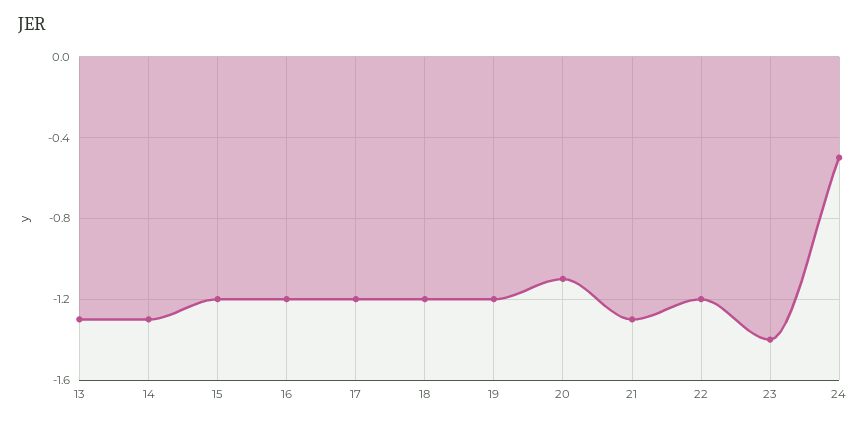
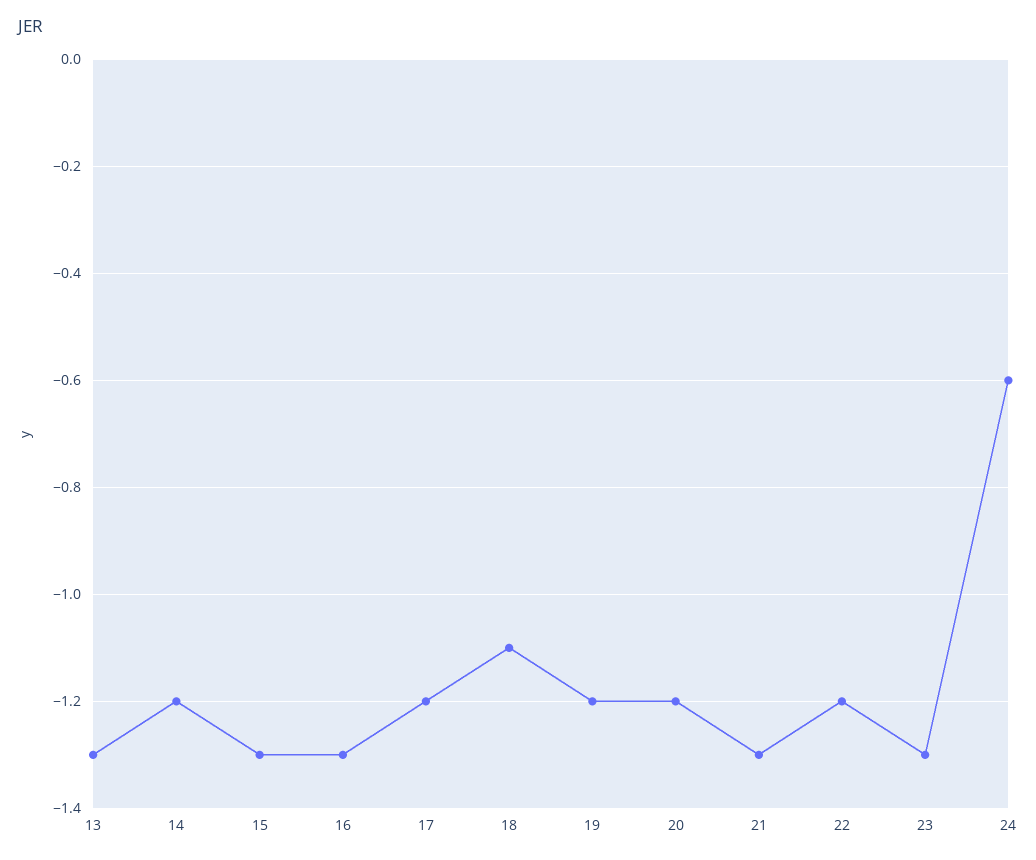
14: -1.3 -> -1.2
15: -1.2 -> -1.3
16: -1.2 -> -1.3
18: -1.2 -> -1.1
20: -1.1 -> -1.2
23: -1.4 -> -1.3
24: -0.5 -> -0.6

